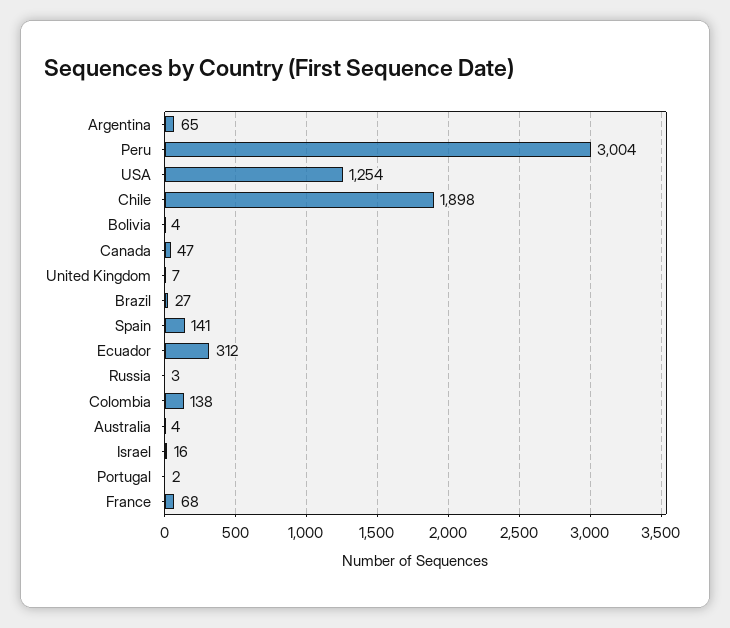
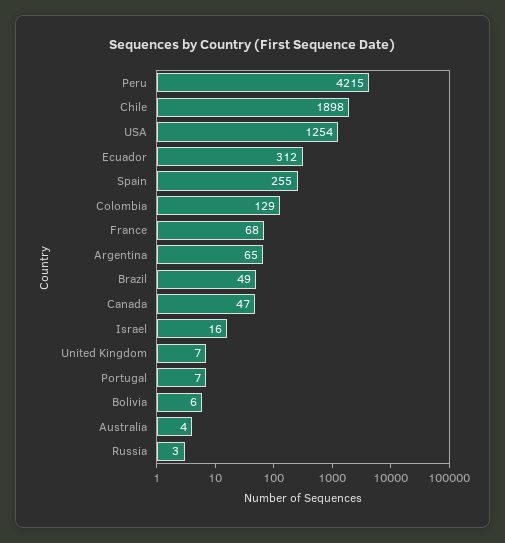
Peru: 3004 -> 4215
Bolivia: 4 -> 6
Brazil: 27 -> 49
Spain: 141 -> 255
Colombia: 138 -> 129
Portugal: 2 -> 7

